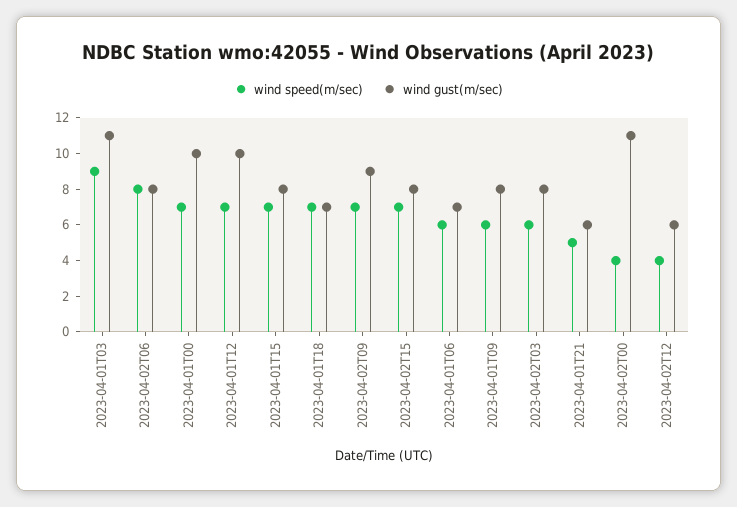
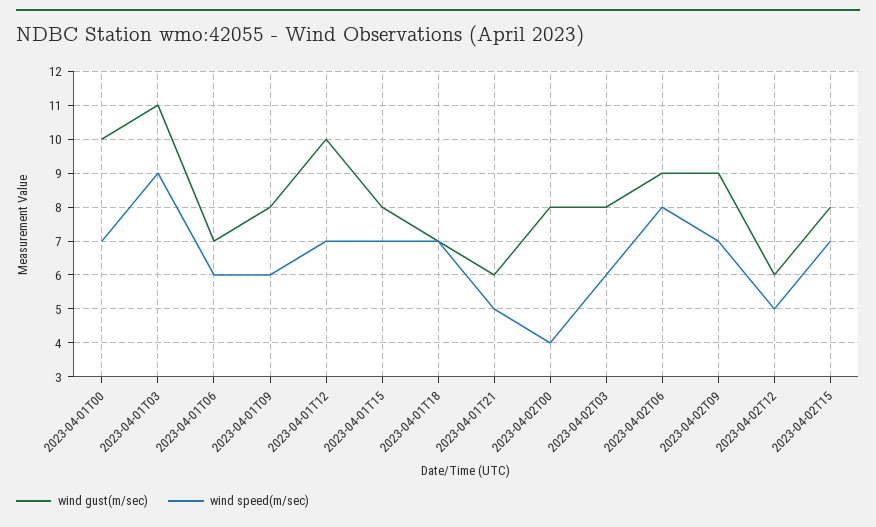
wind gust(m/sec), 2023-04-02T06: 8 -> 9
wind gust(m/sec), 2023-04-02T00: 11 -> 8
wind speed(m/sec), 2023-04-02T12: 4 -> 5

